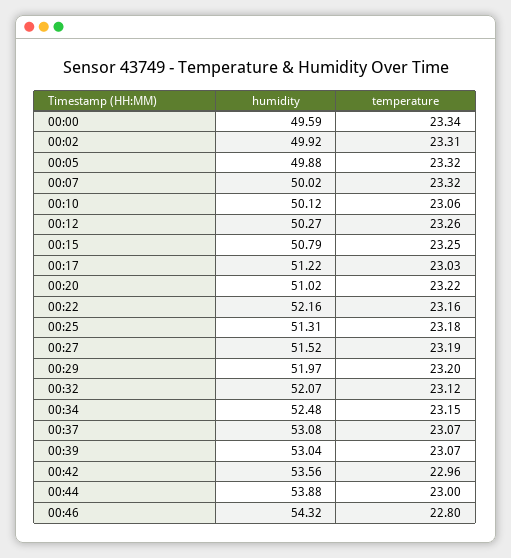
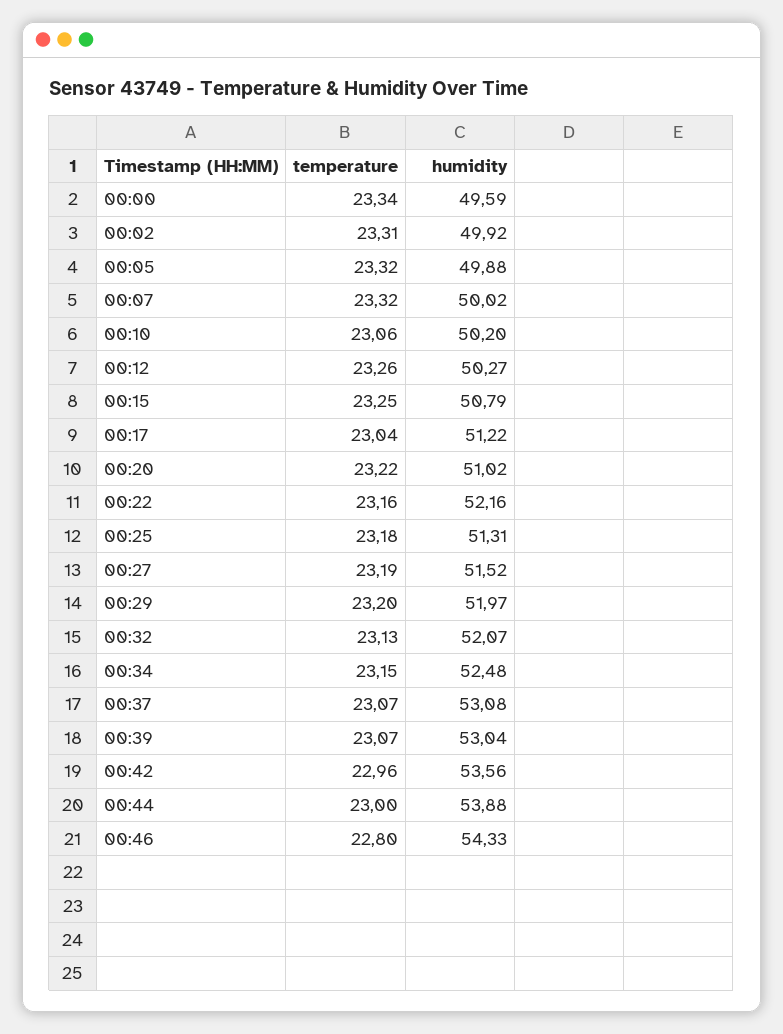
humidity, 00:10: 50.12 -> 50.2
temperature, 00:17: 23.03 -> 23.04
temperature, 00:32: 23.12 -> 23.13
humidity, 00:46: 54.32 -> 54.33

